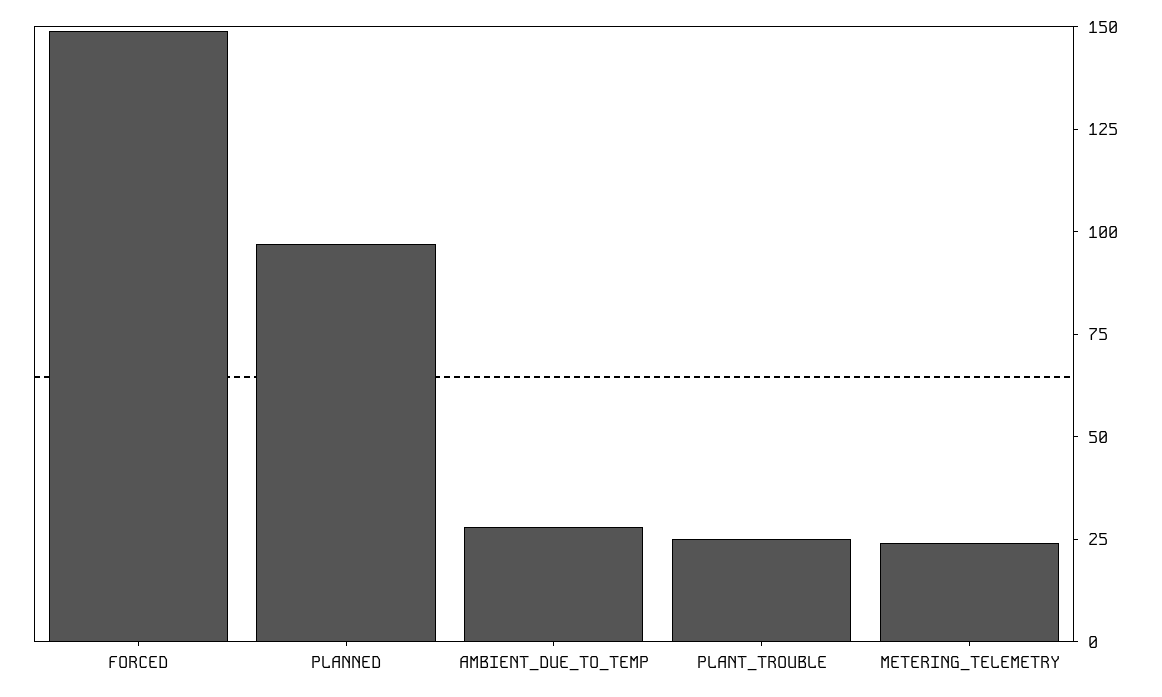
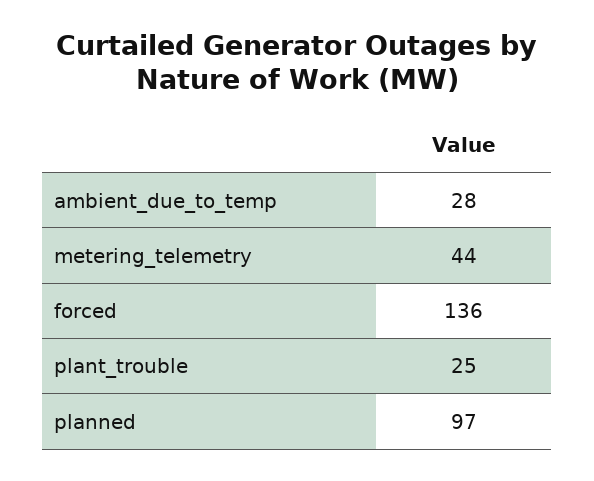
FORCED: 150 -> 136
METERING_TELEMETRY: 25 -> 44

